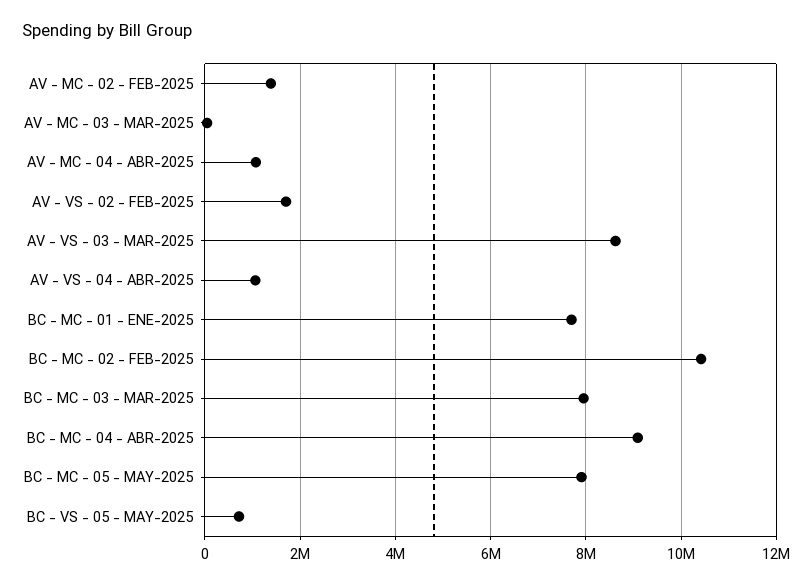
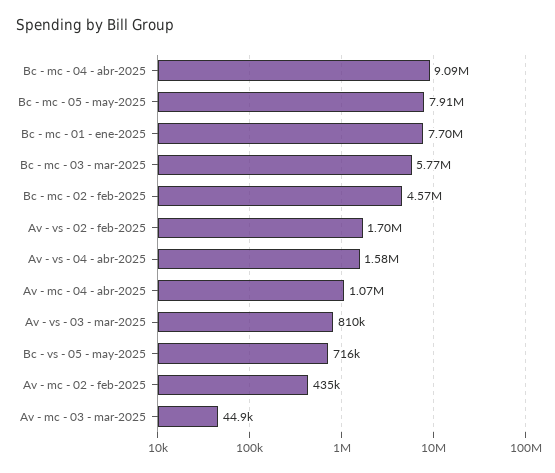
AV - MC - 02 - FEB-2025: 1400000 -> 435000
AV - VS - 03 - MAR-2025: 8600000 -> 810000
AV - VS - 04 - ABR-2025: 1000000 -> 1580000
BC - MC - 02 - FEB-2025: 10400000 -> 4570000
BC - MC - 03 - MAR-2025: 8000000 -> 5770000

